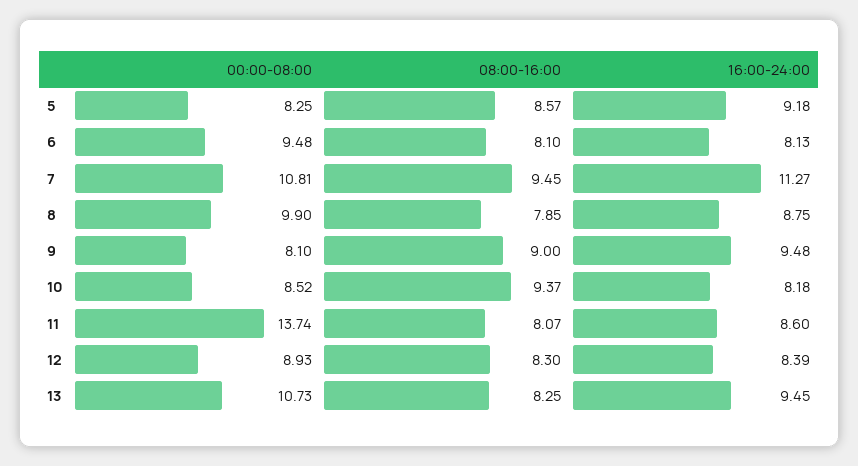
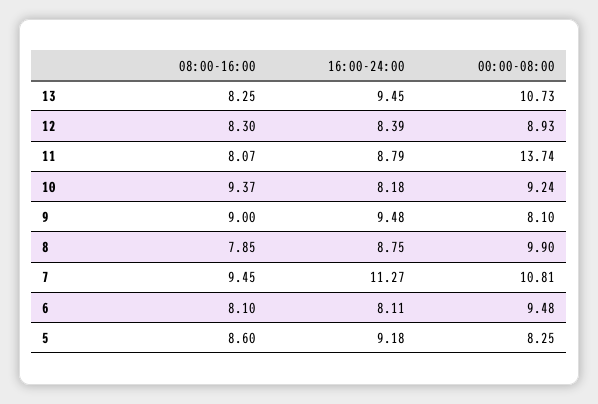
08:00-16:00, 5: 8.57 -> 8.6
16:00-24:00, 6: 8.13 -> 8.11
00:00-08:00, 10: 8.52 -> 9.24
16:00-24:00, 11: 8.6 -> 8.79

